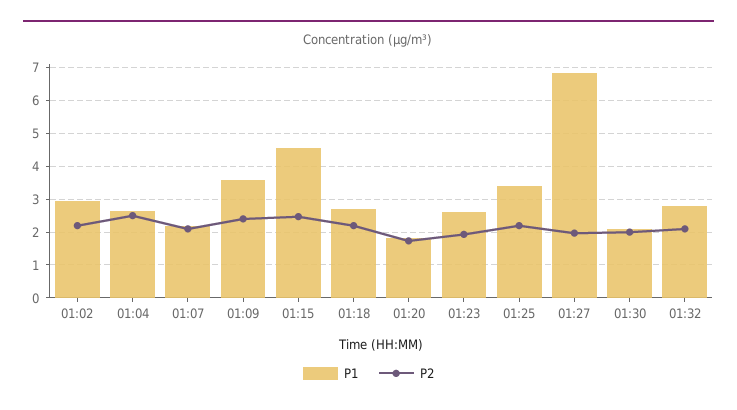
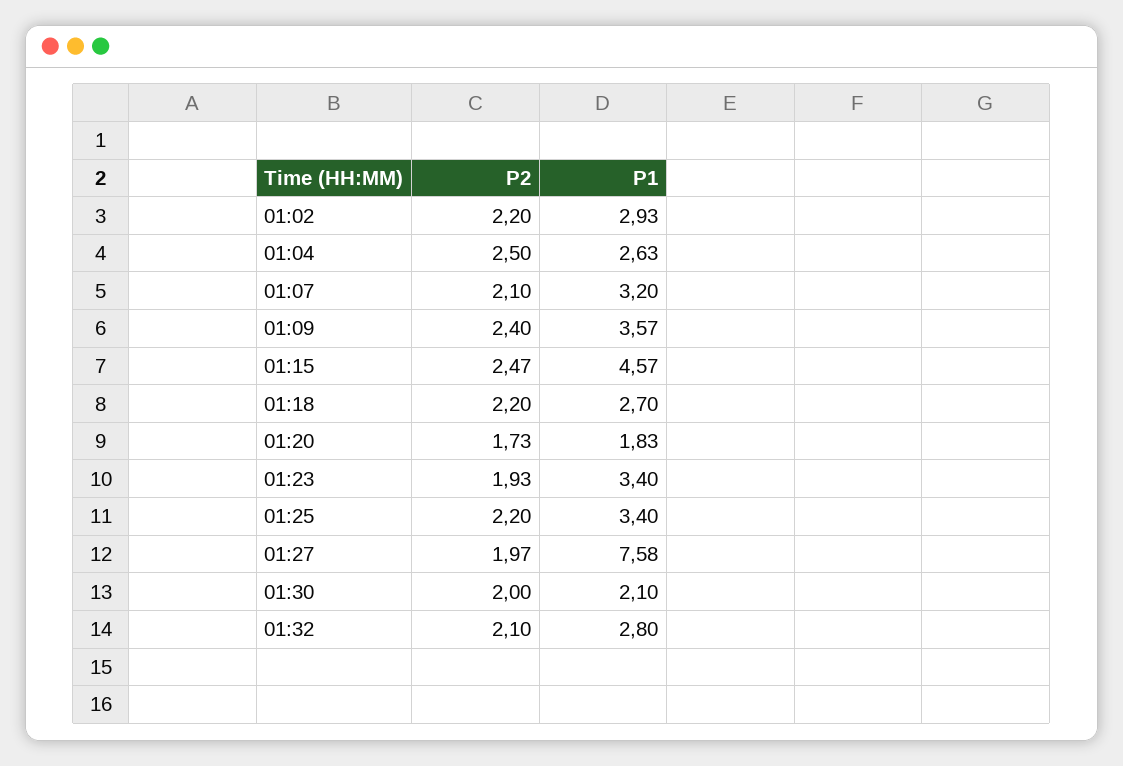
P1, 01:07: 2.2 -> 3.2
P1, 01:23: 2.6 -> 3.4
P1, 01:27: 6.8 -> 7.58

